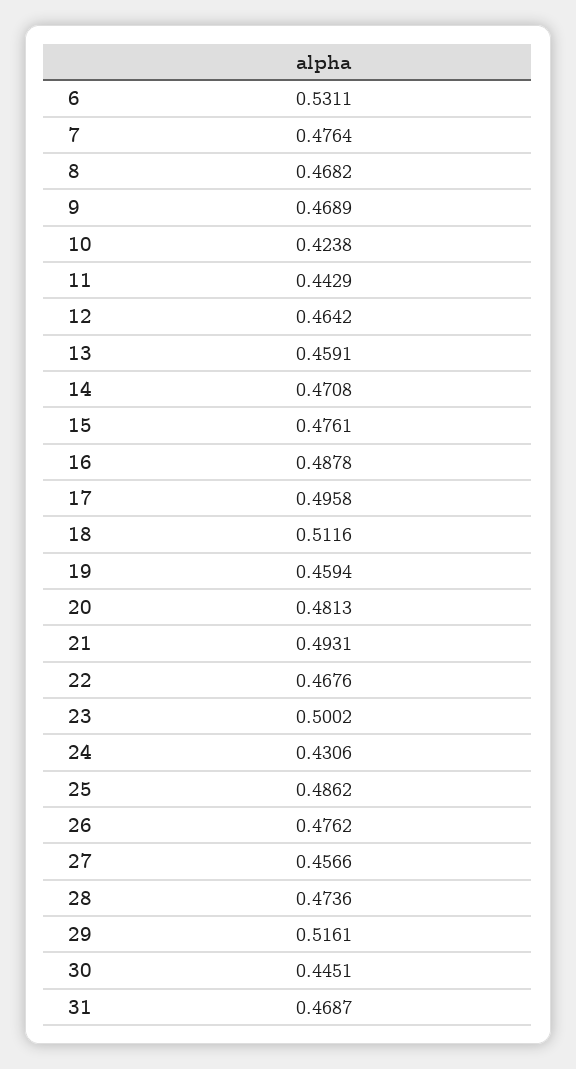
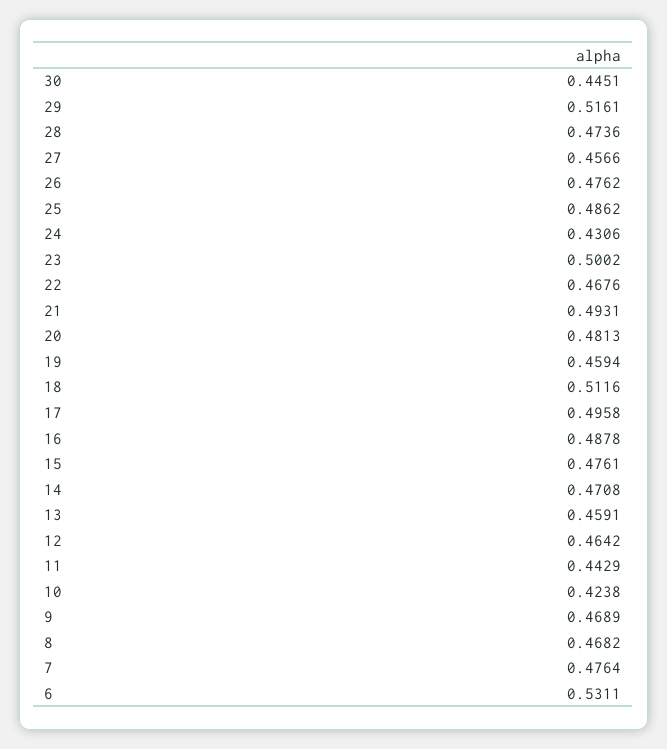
31: 0.4687 -> none

